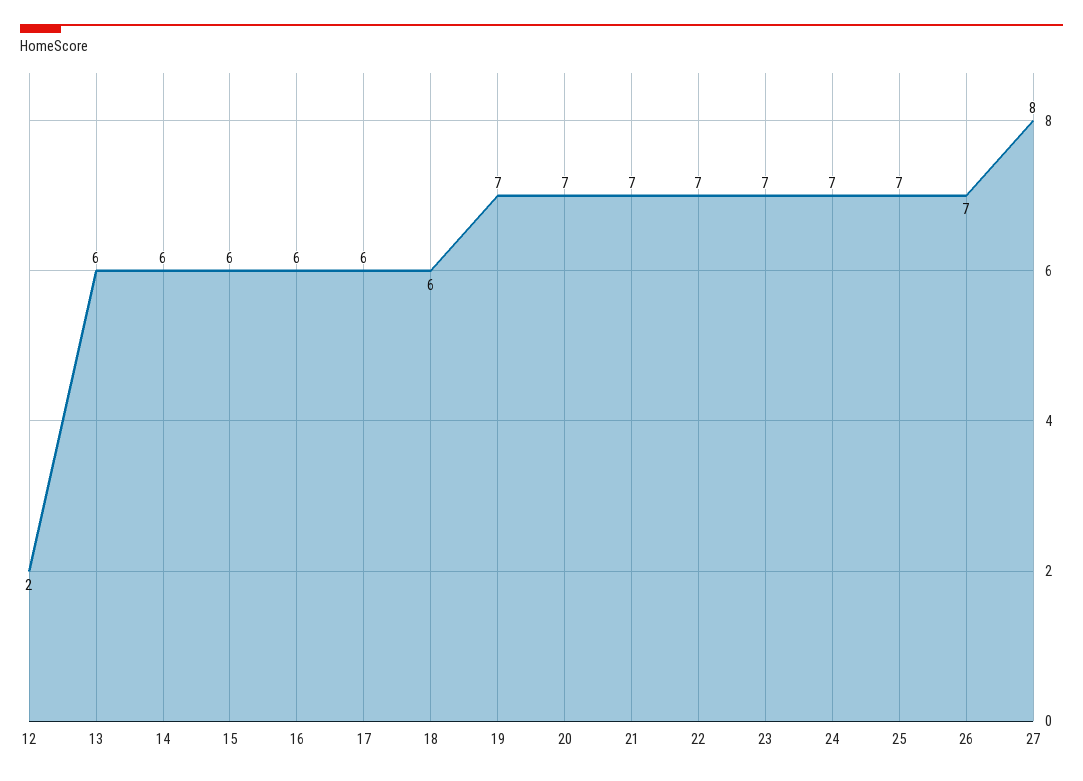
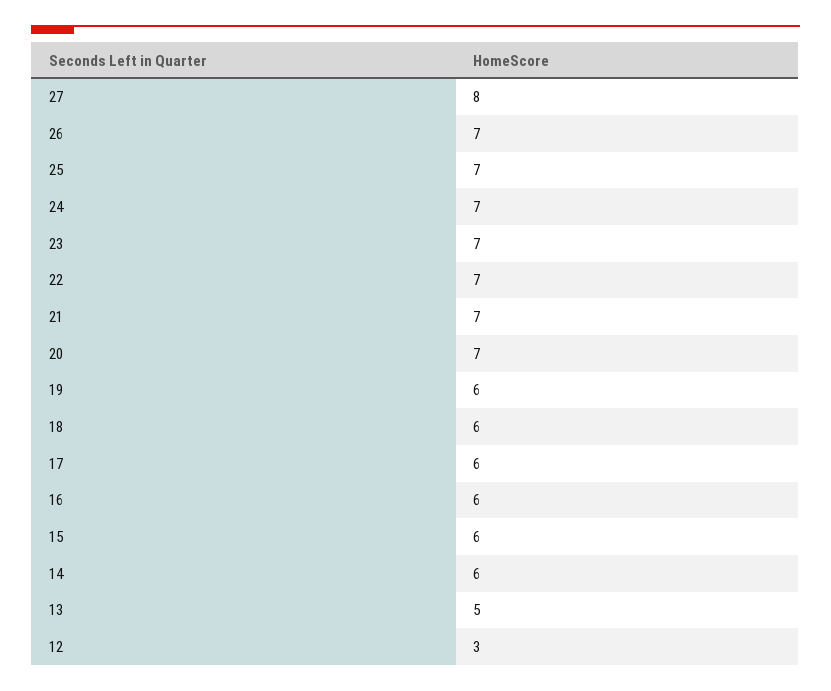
12: 2 -> 3
13: 6 -> 5
19: 7 -> 6

